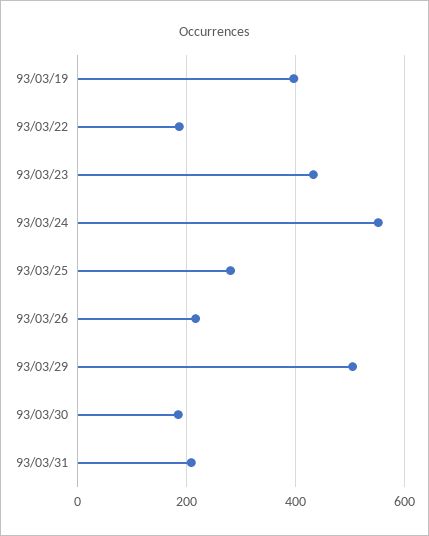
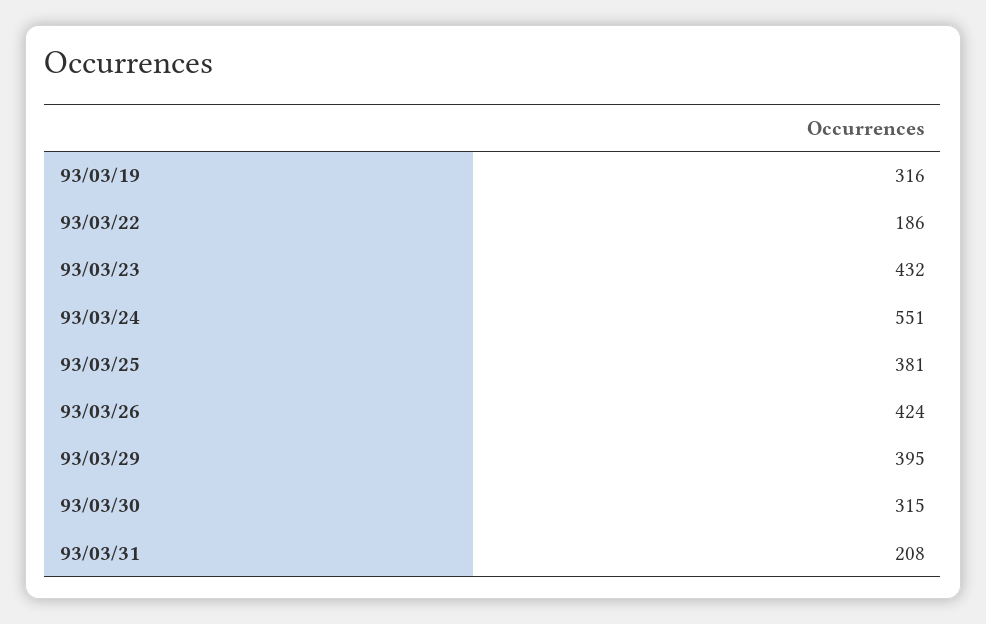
93/03/19: 400 -> 316
93/03/25: 280 -> 381
93/03/26: 220 -> 424
93/03/29: 500 -> 395
93/03/30: 180 -> 315

